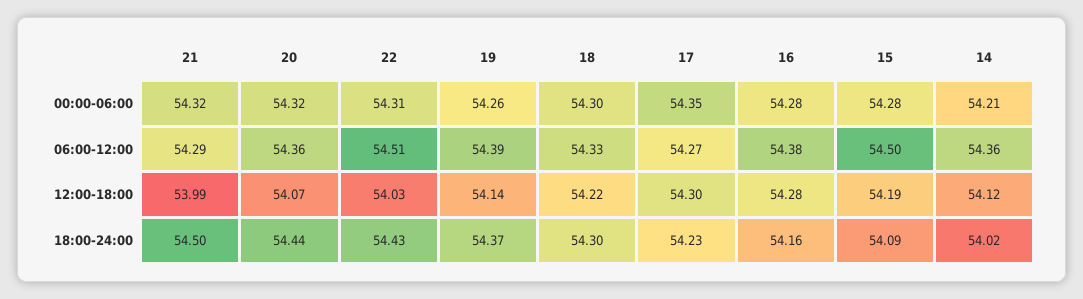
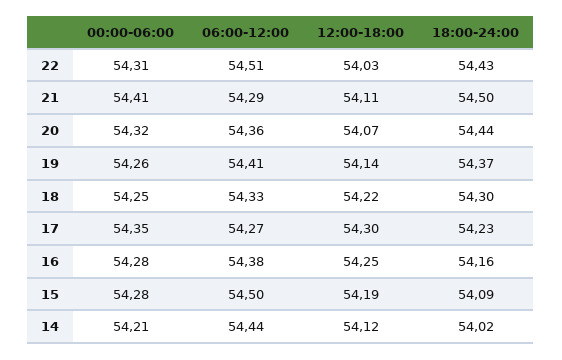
21, 00:00-06:00: 54.32 -> 54.41
18, 00:00-06:00: 54.3 -> 54.25
19, 06:00-12:00: 54.39 -> 54.41
14, 06:00-12:00: 54.36 -> 54.44
21, 12:00-18:00: 53.99 -> 54.11
16, 12:00-18:00: 54.28 -> 54.25

